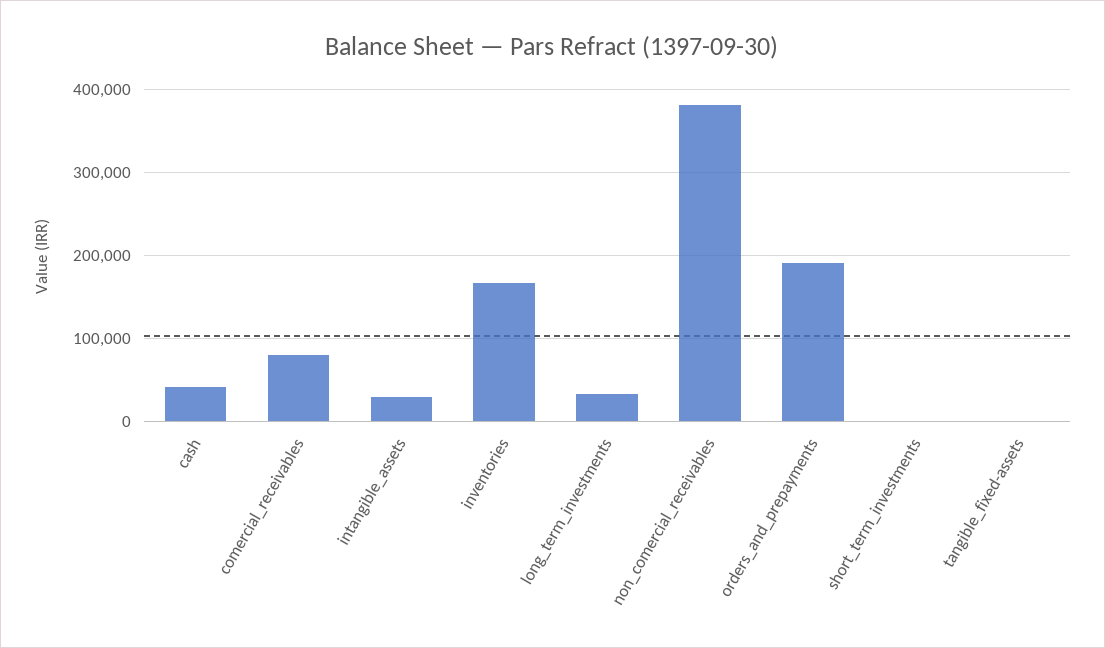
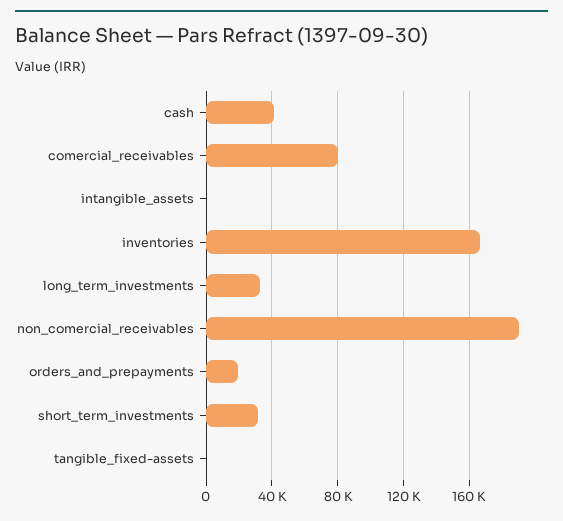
intangible_assets: 30000 -> 0
non_comercial_receivables: 380000 -> 190000
orders_and_prepayments: 190000 -> 20000
short_term_investments: 0 -> 30000

